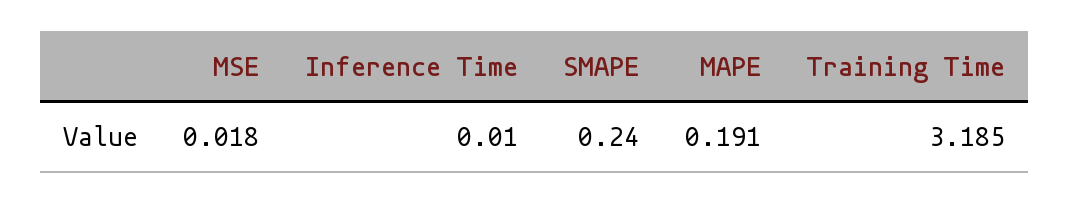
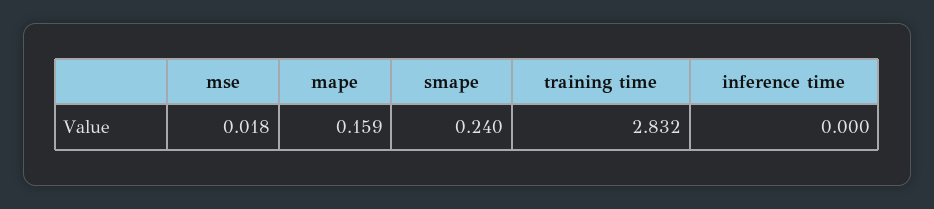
Inference Time: 0.01 -> 0
MAPE: 0.191 -> 0.159
Training Time: 3.185 -> 2.832

